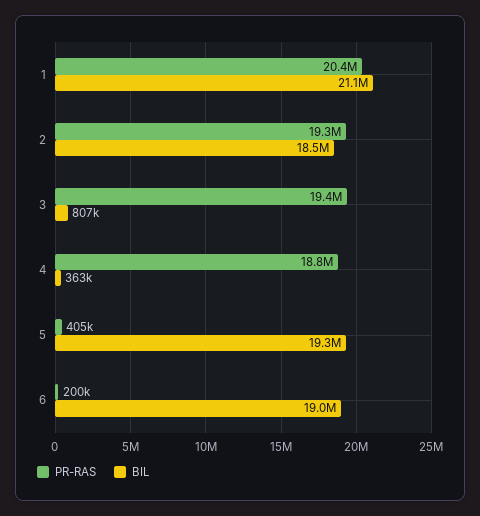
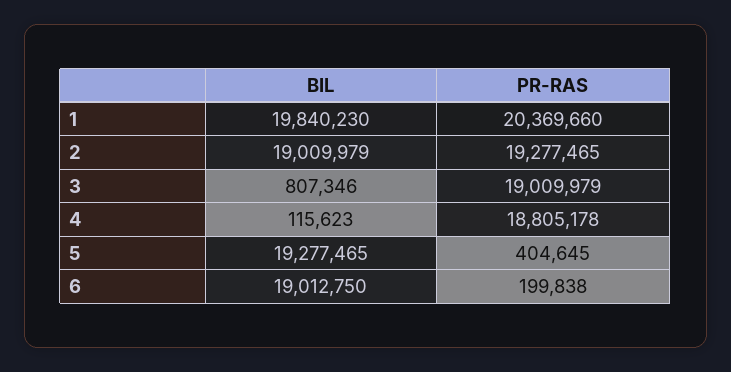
BIL, 1: 21100000 -> 19840230
BIL, 2: 18500000 -> 19009979
PR-RAS, 3: 19400000 -> 19009979
BIL, 4: 363000 -> 115623

